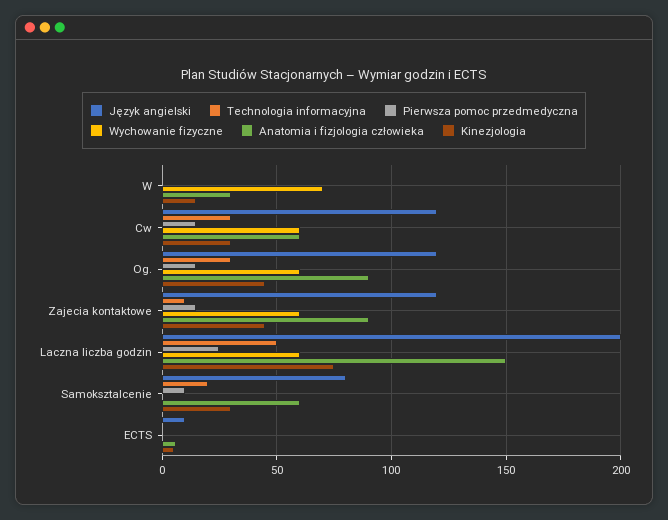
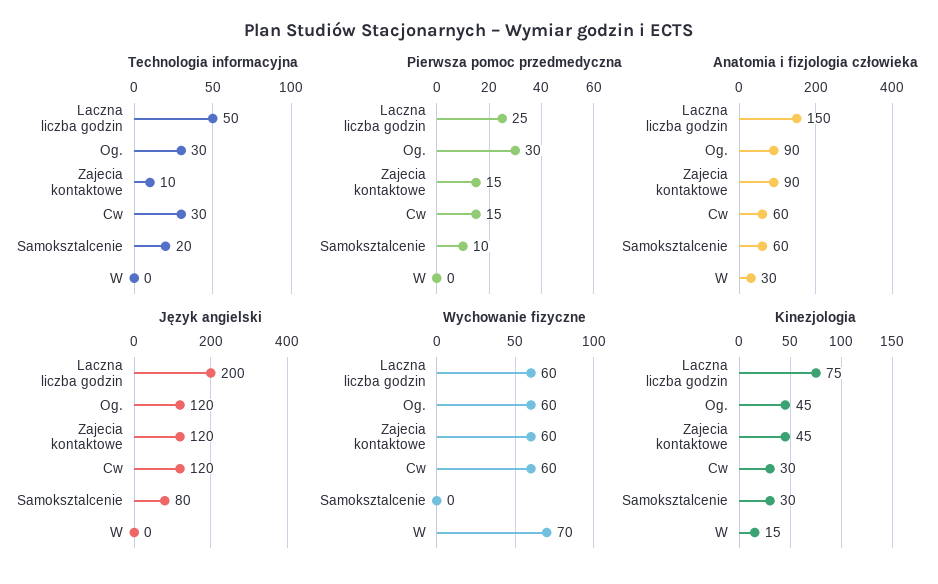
Pierwsza pomoc przedmedyczna, Og.: 15 -> 30
Język angielski, ECTS: 10 -> none
Technologia informacyjna, ECTS: 0 -> none
Pierwsza pomoc przedmedyczna, ECTS: 0 -> none
Wychowanie fizyczne, ECTS: 0 -> none
Anatomia i fizjologia człowieka, ECTS: 5 -> none
Kinezjologia, ECTS: 5 -> none

